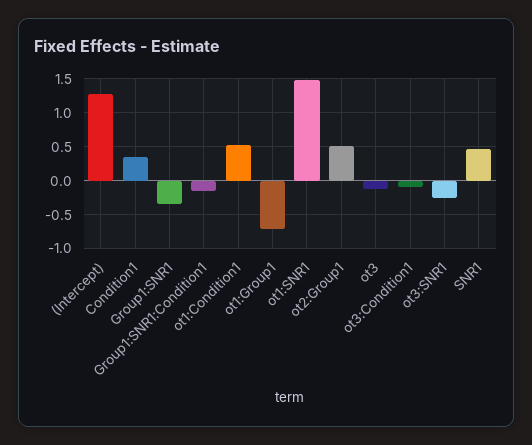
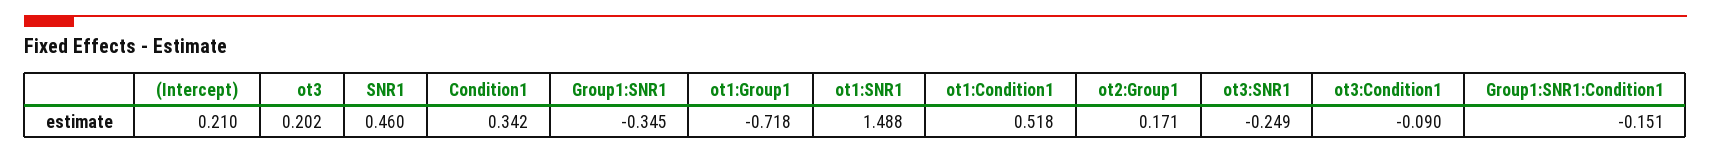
(Intercept): 1.3 -> 0.21
ot2:Group1: 0.5 -> 0.171
ot3: -0.1 -> 0.202

